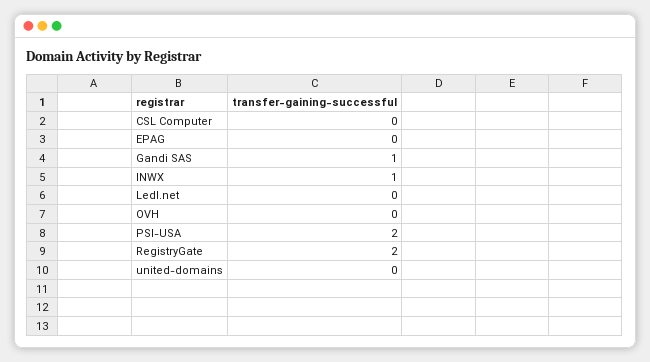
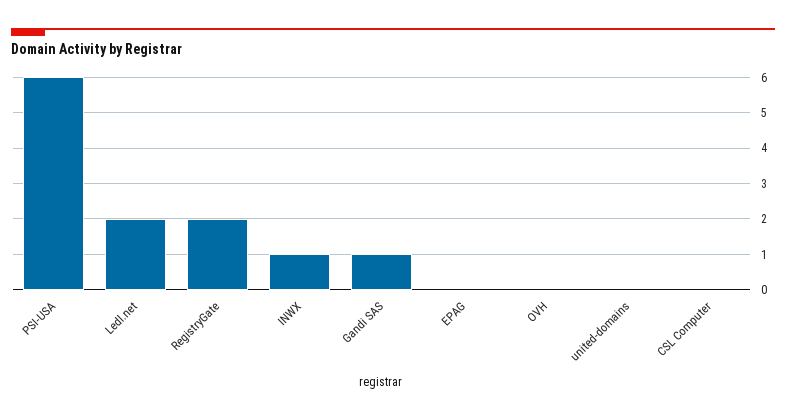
Ledl.net: 0 -> 2
PSI-USA: 2 -> 6

